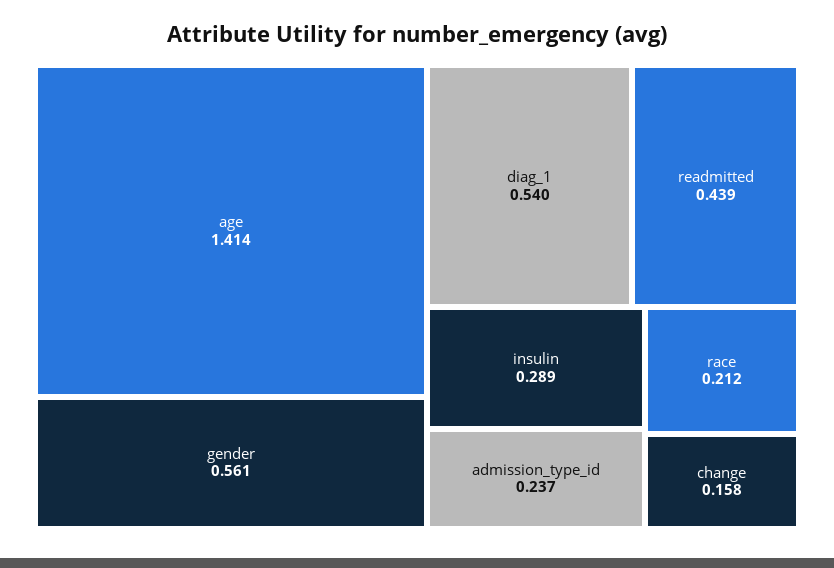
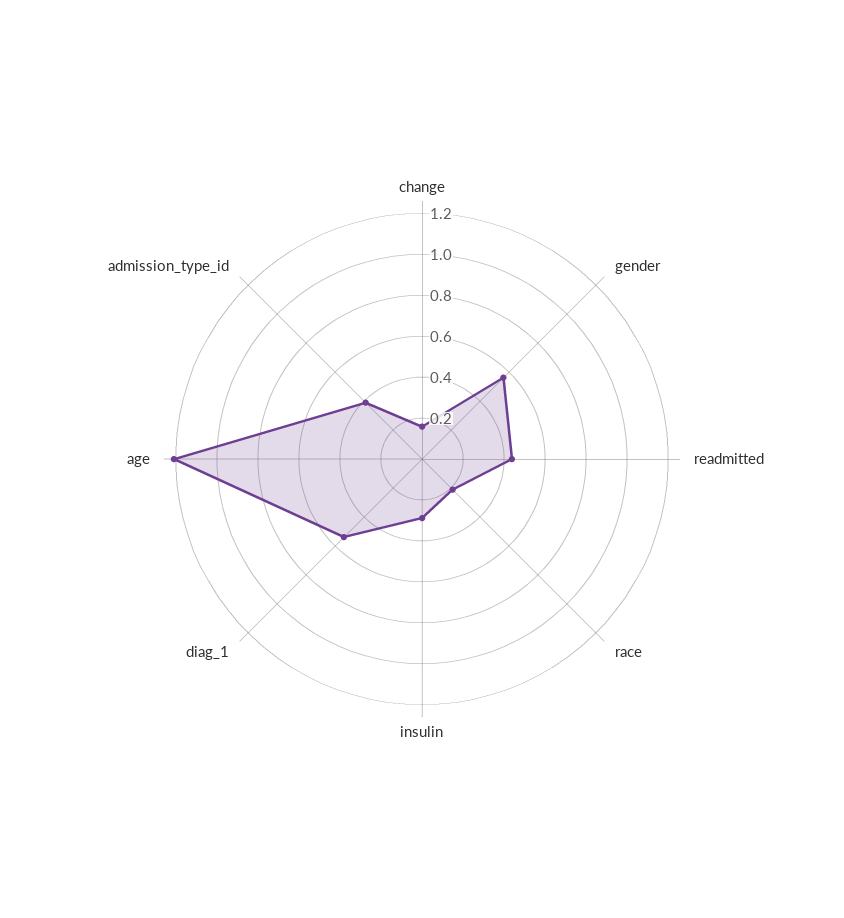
age: 1.414 -> 1.2
admission_type_id: 0.237 -> 0.4

